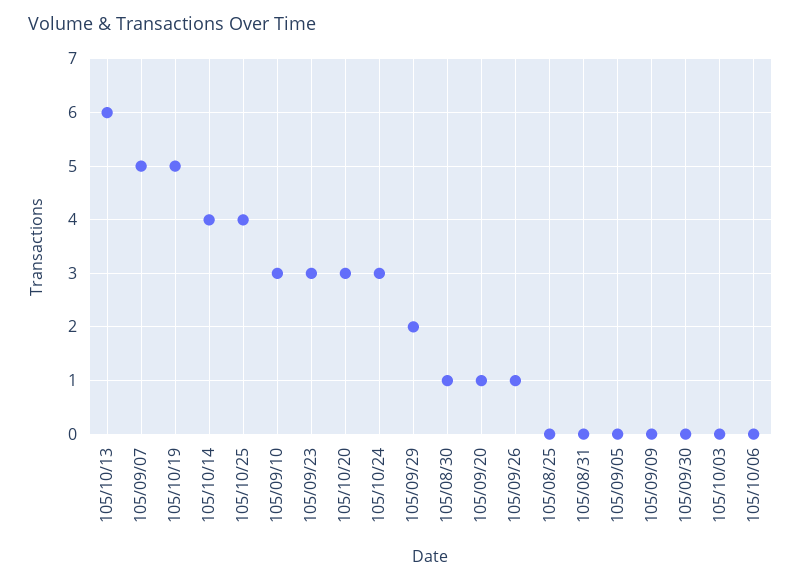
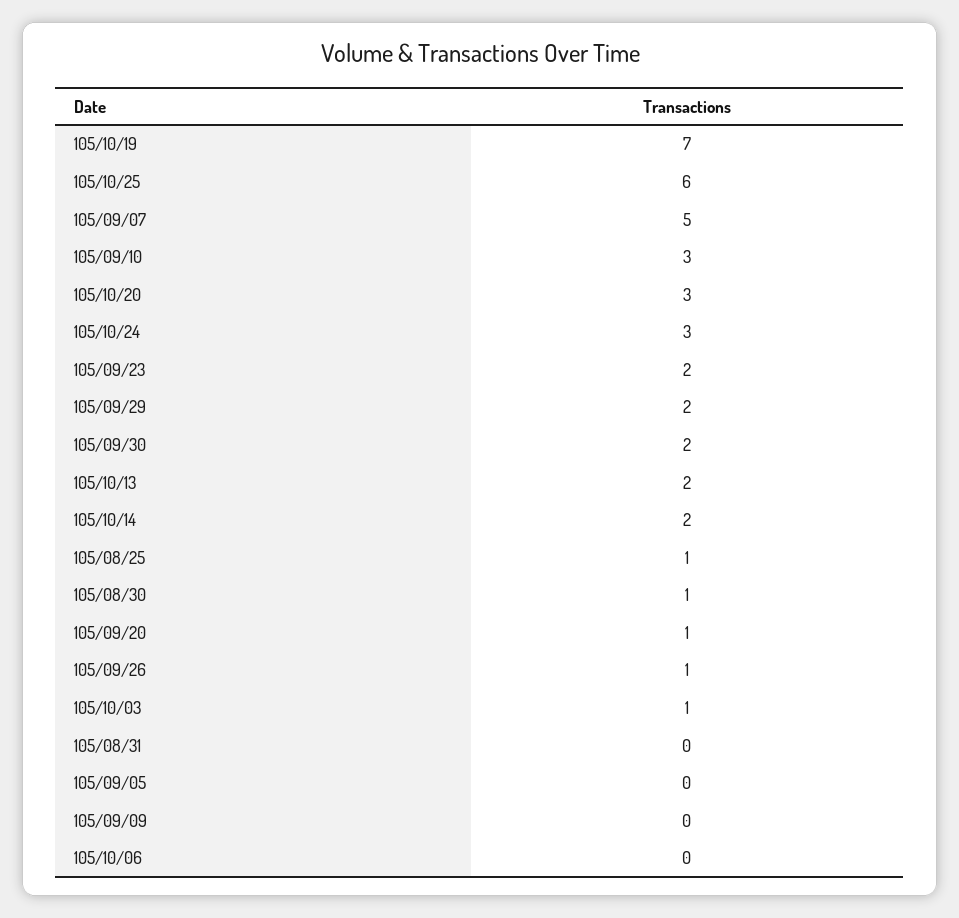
105/10/13: 6 -> 2
105/10/19: 5 -> 7
105/10/14: 4 -> 2
105/10/25: 4 -> 6
105/09/23: 3 -> 2
105/08/25: 0 -> 1
105/09/30: 0 -> 2
105/10/03: 0 -> 1

